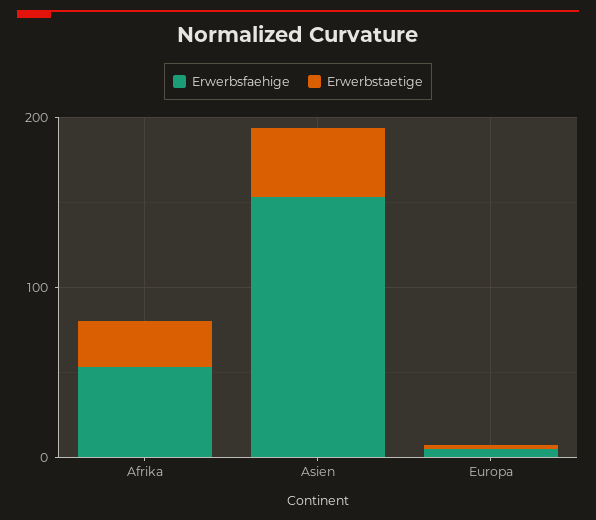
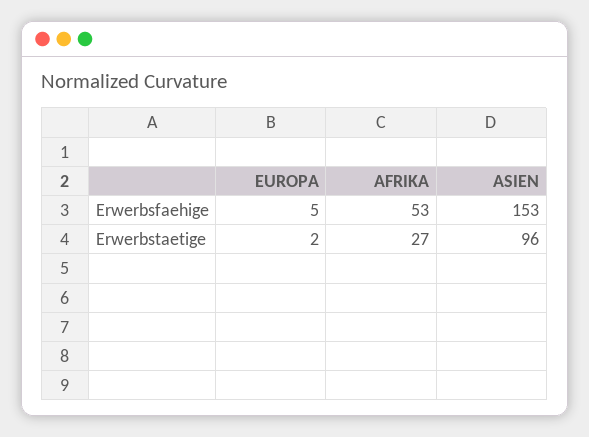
Erwerbstaetige, Asien: 40 -> 96

